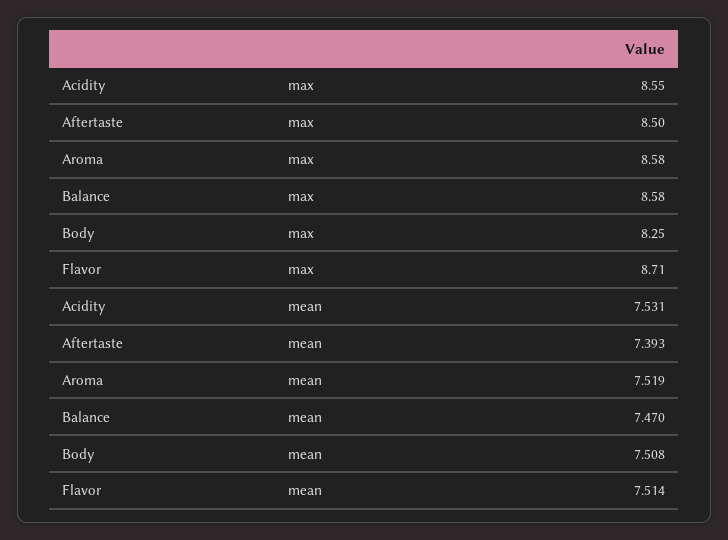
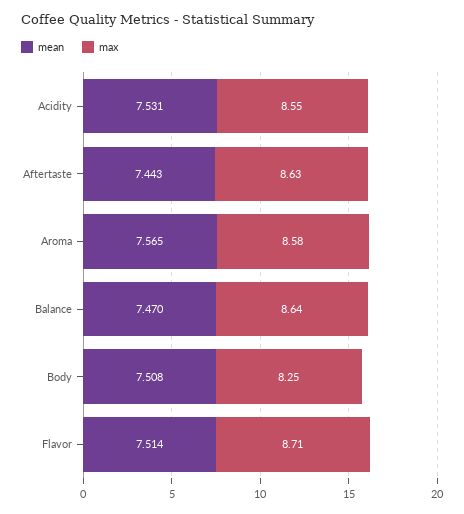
max, Aftertaste: 8.5 -> 8.63
max, Balance: 8.58 -> 8.64
mean, Aftertaste: 7.393 -> 7.443
mean, Aroma: 7.519 -> 7.565

